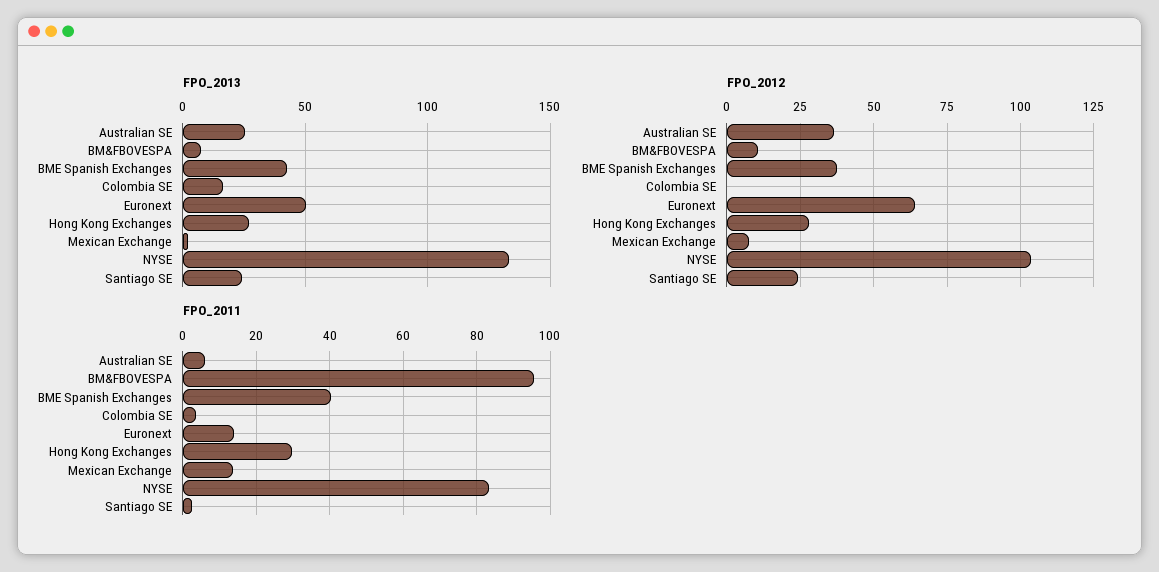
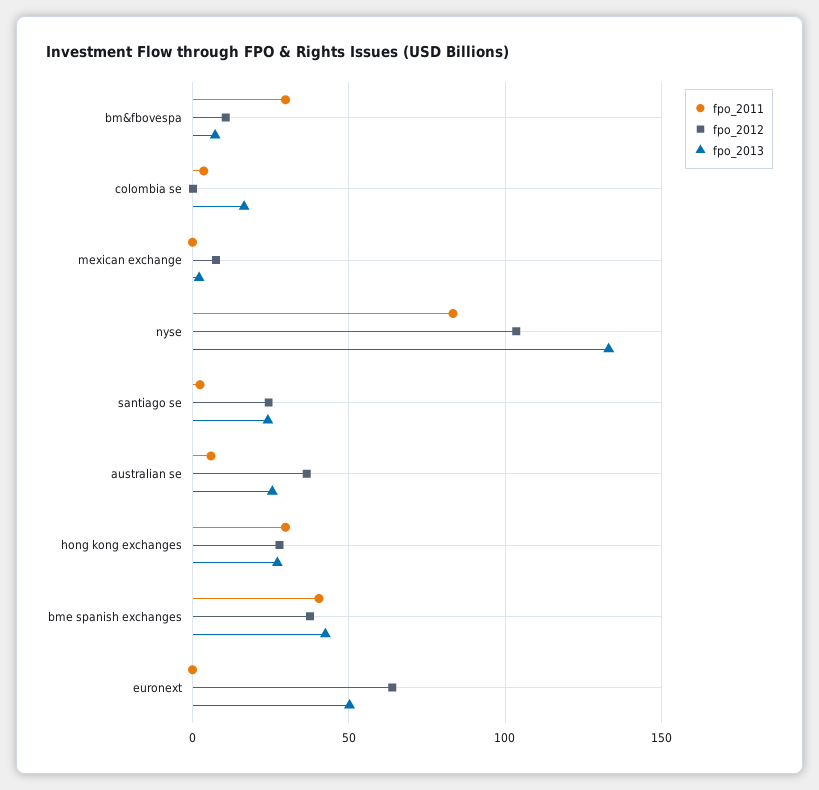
FPO_2011, BM&FBOVESPA: 96 -> 30
FPO_2011, Euronext: 14 -> 0
FPO_2011, Mexican Exchange: 14 -> 0

